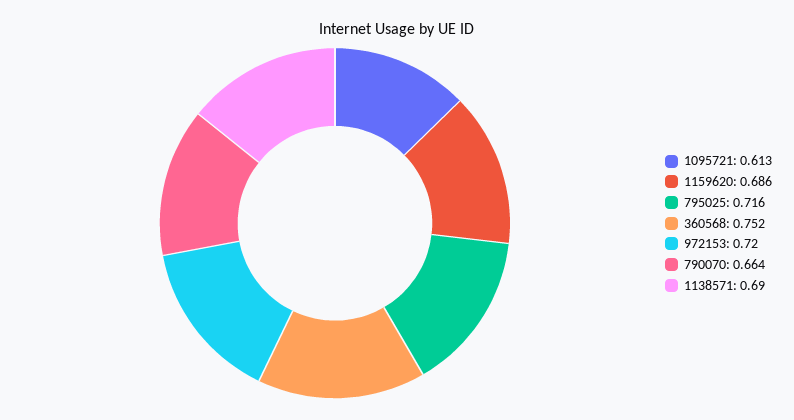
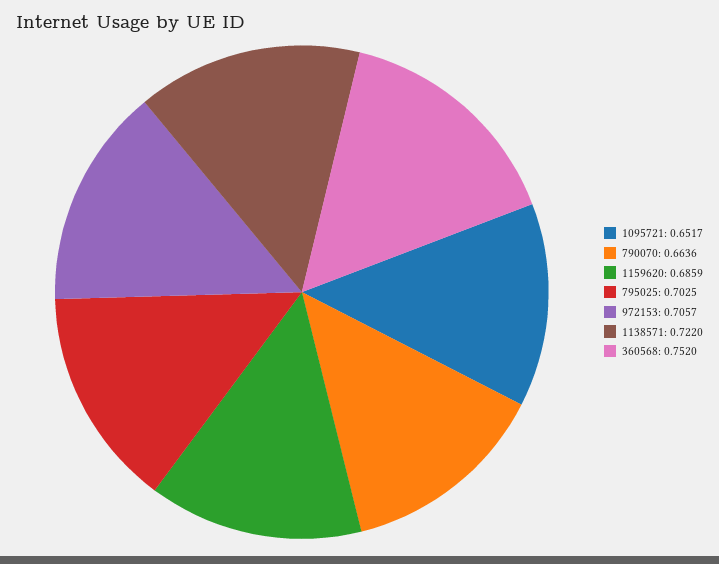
1095721: 0.613 -> 0.6517
795025: 0.716 -> 0.7025
972153: 0.72 -> 0.7057
1138571: 0.69 -> 0.722

